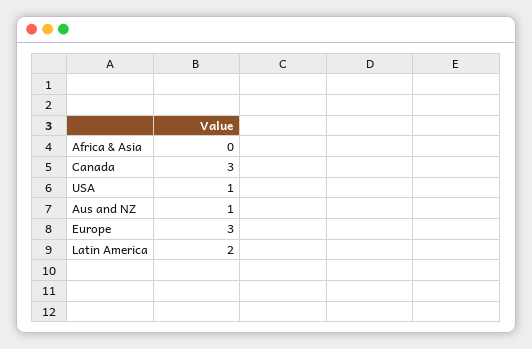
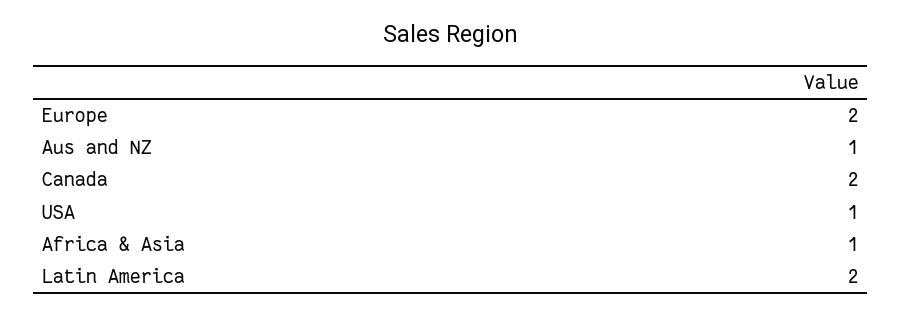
Africa & Asia: 0 -> 1
Canada: 3 -> 2
Europe: 3 -> 2

